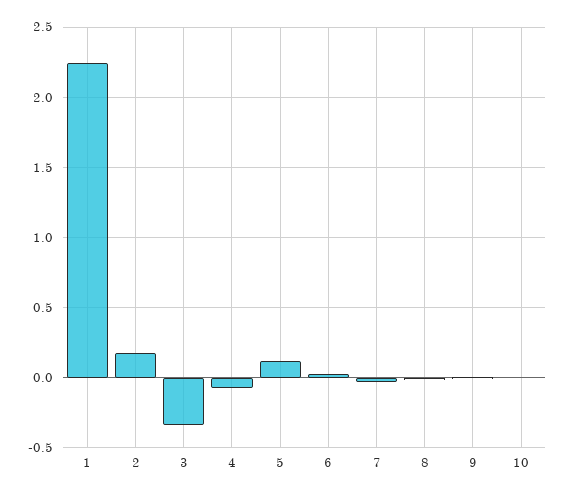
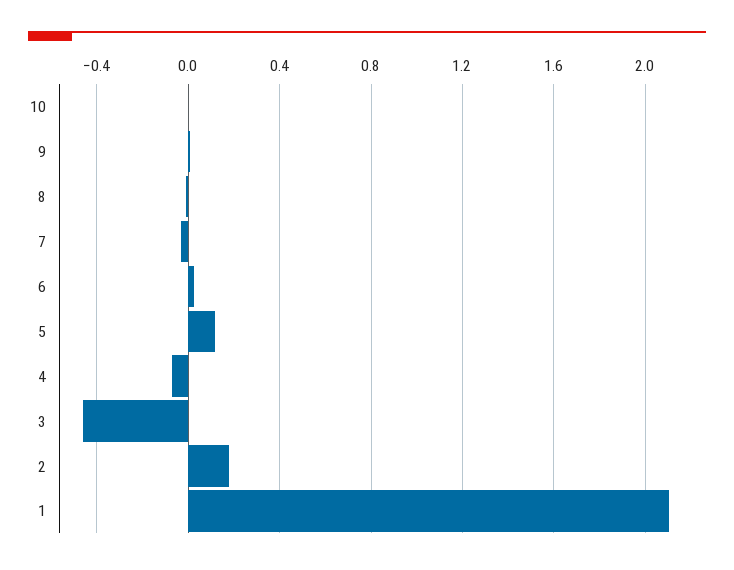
1: 2.25 -> 2.1
3: -0.35 -> -0.45

